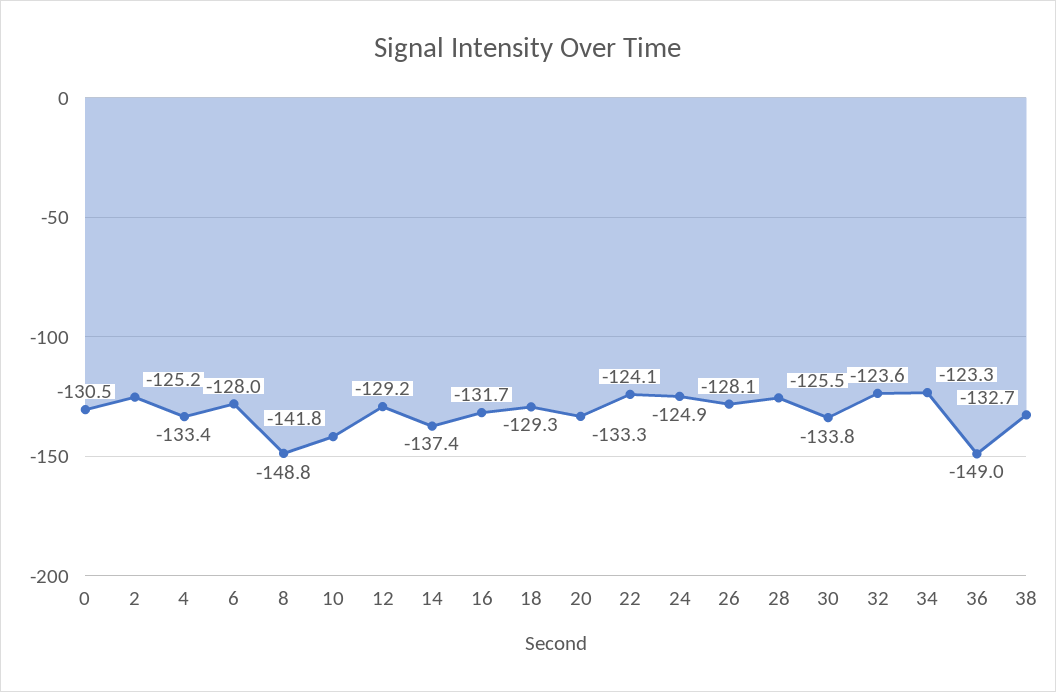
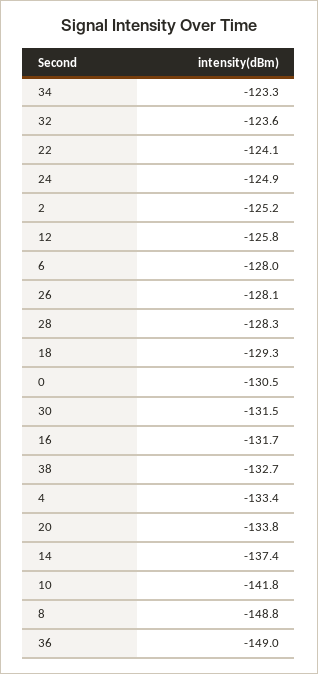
12: -129.2 -> -125.8
20: -133.3 -> -133.8
28: -125.5 -> -128.3
30: -133.8 -> -131.5

